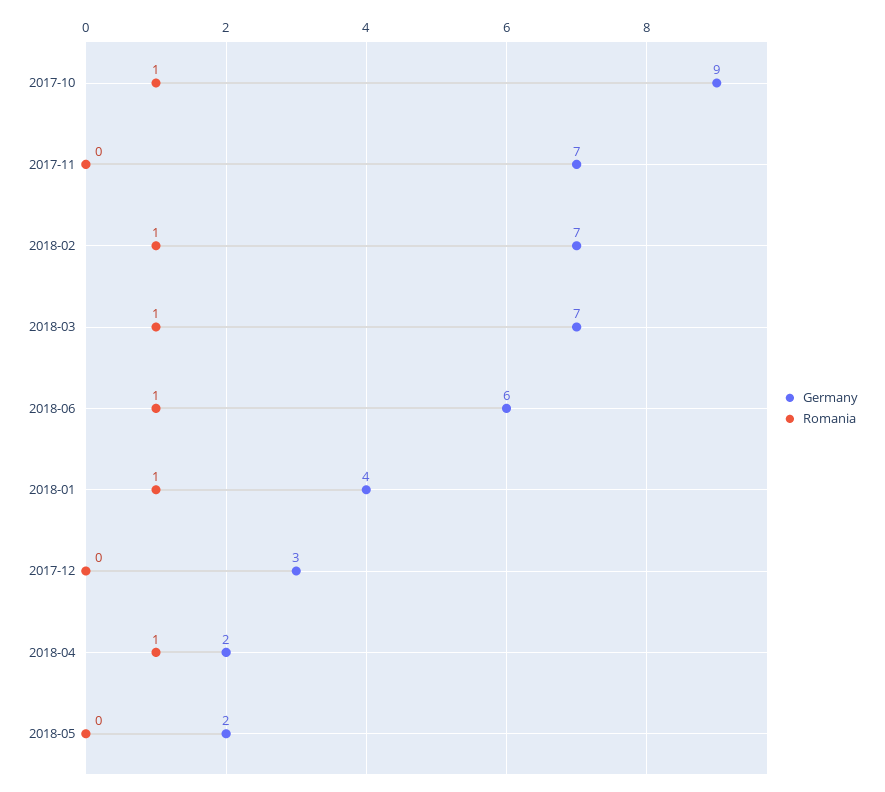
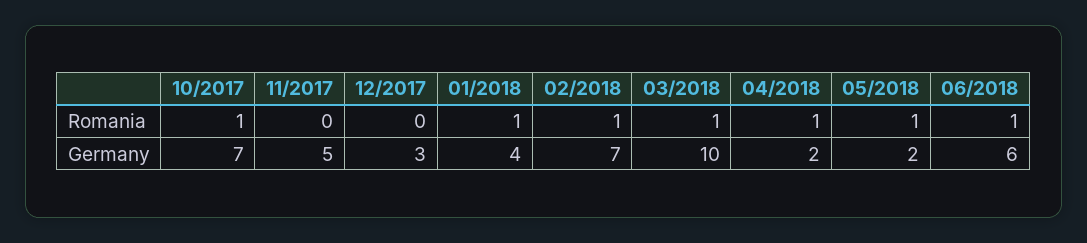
Germany, 2017-10: 9 -> 7
Germany, 2017-11: 7 -> 5
Germany, 2018-03: 7 -> 10
Romania, 2018-05: 0 -> 1

